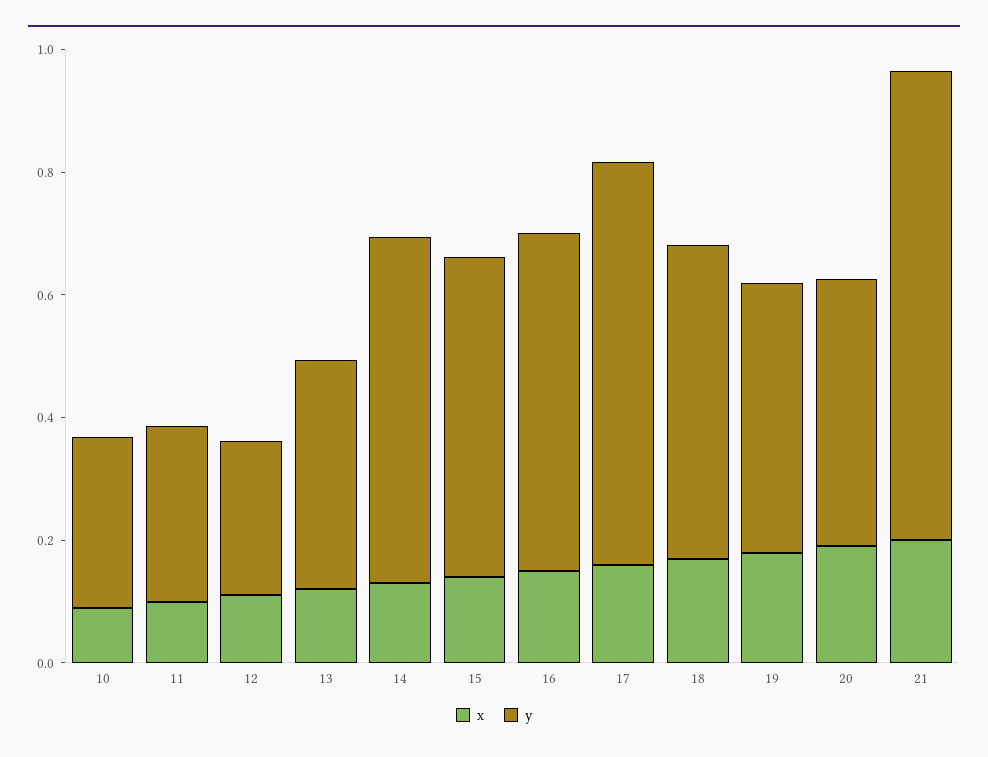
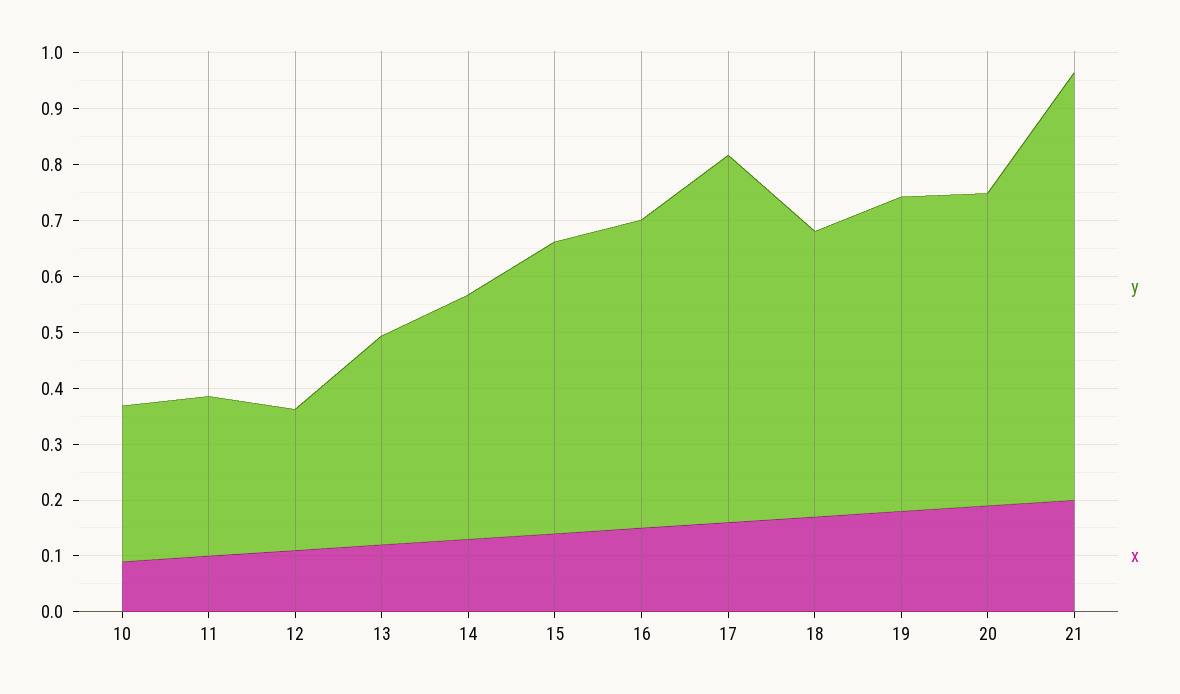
y, 14: 0.55 -> 0.44
y, 19: 0.45 -> 0.56
y, 20: 0.45 -> 0.56

